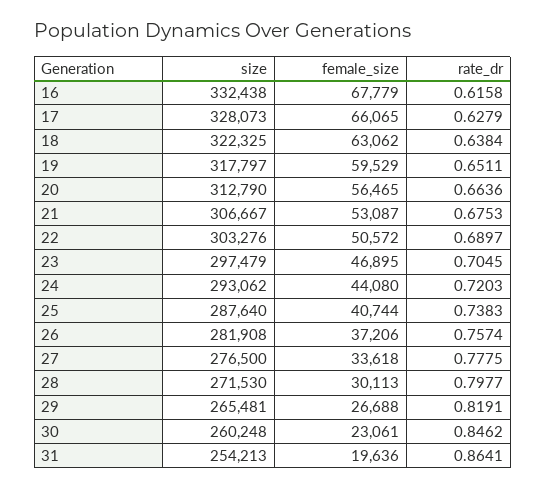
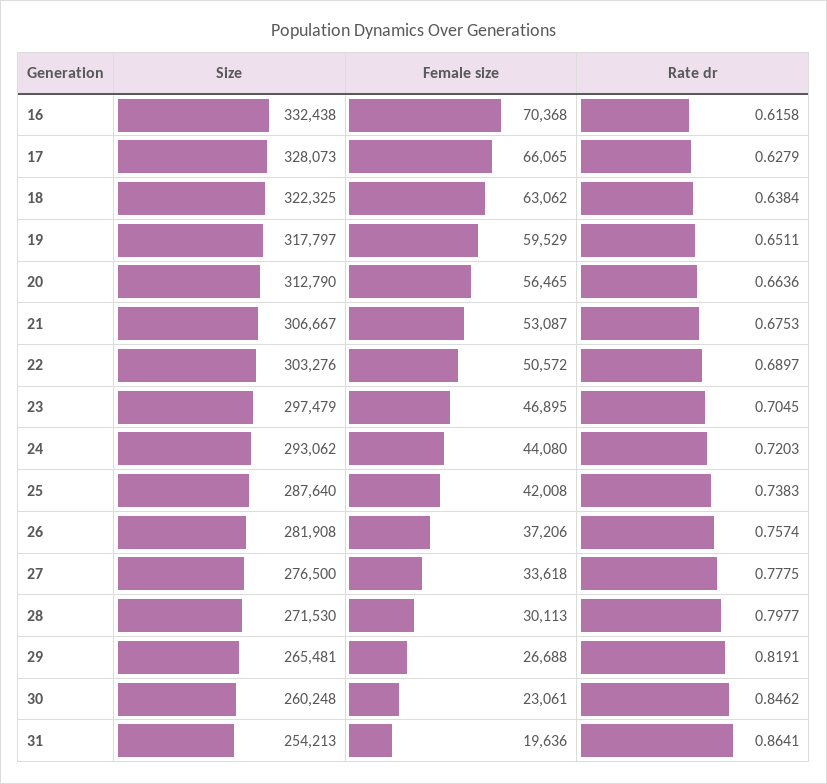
female_size, 16: 67779 -> 70368
female_size, 25: 40744 -> 42008

